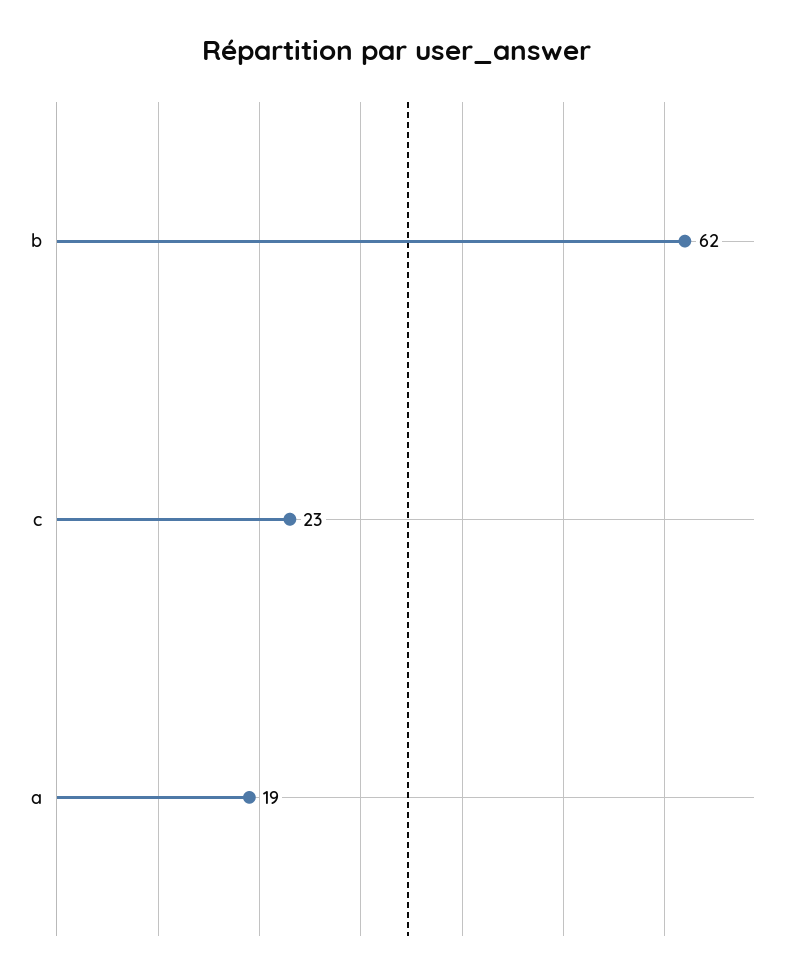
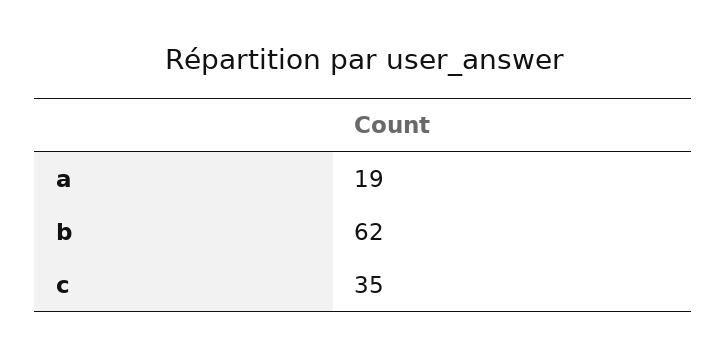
c: 23 -> 35

